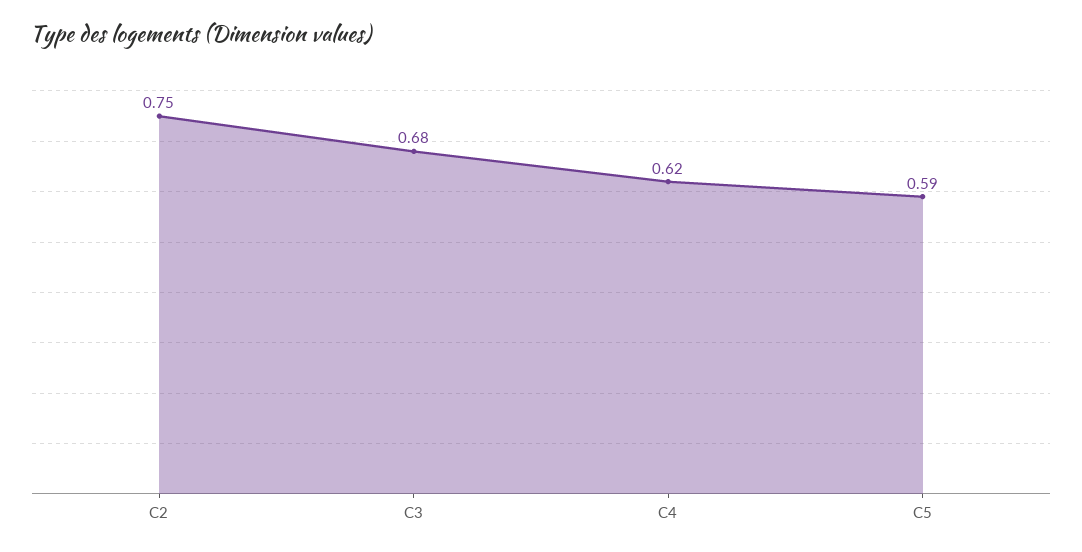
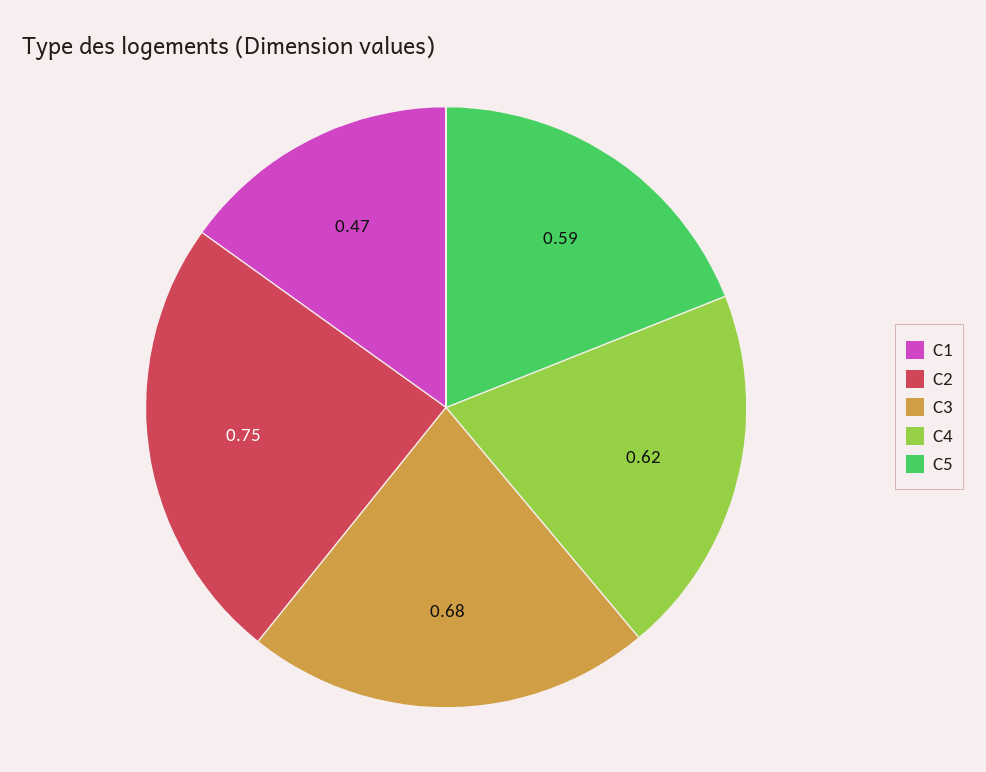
C1: none -> 0.47

